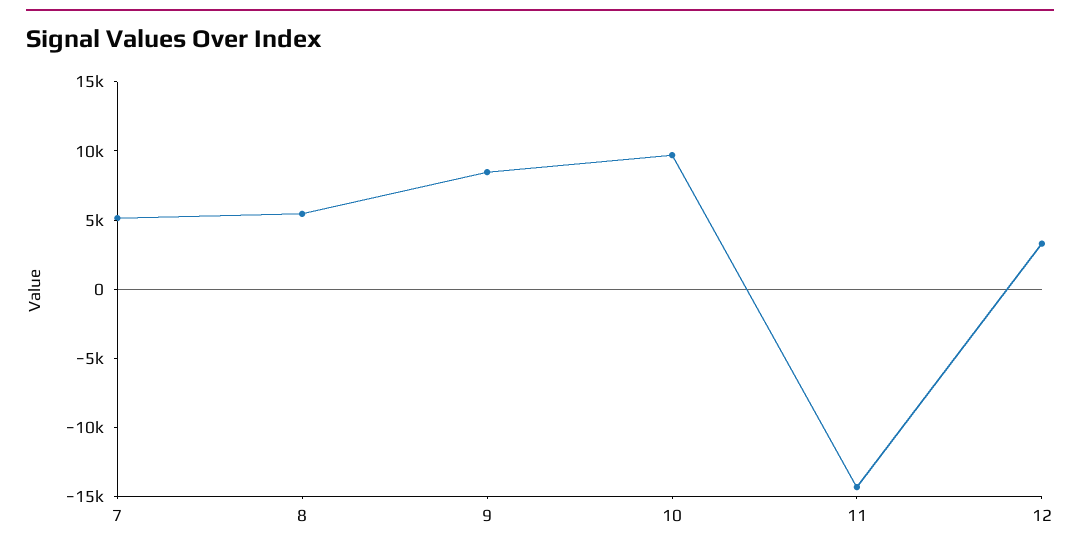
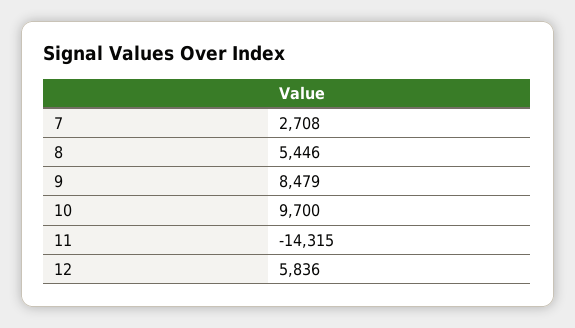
7: 5000 -> 2708
12: 3000 -> 5836

